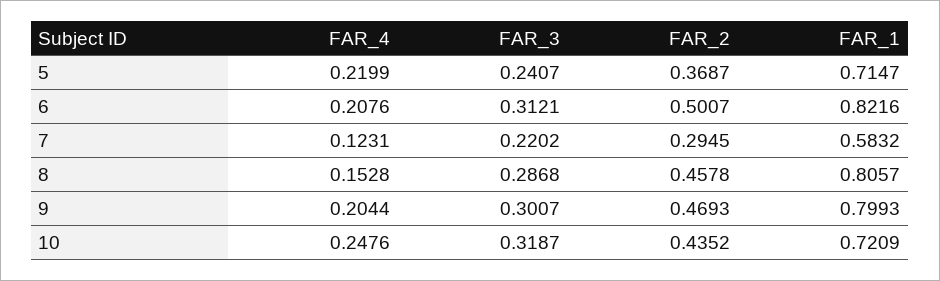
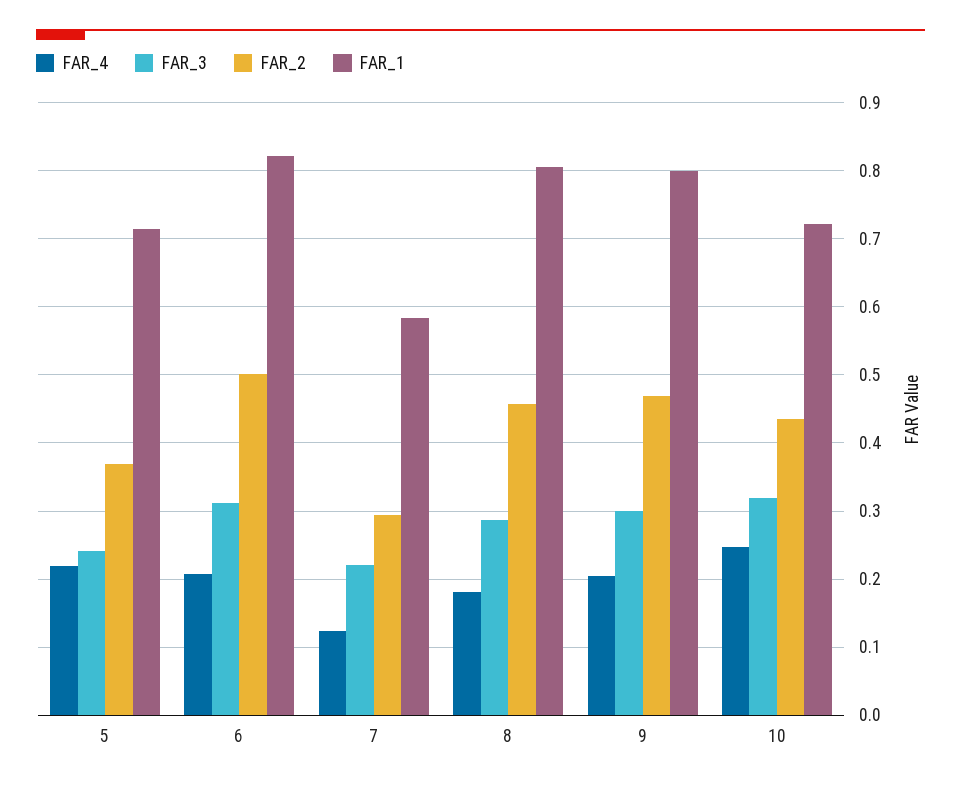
FAR_4, 8: 0.1528 -> 0.18

